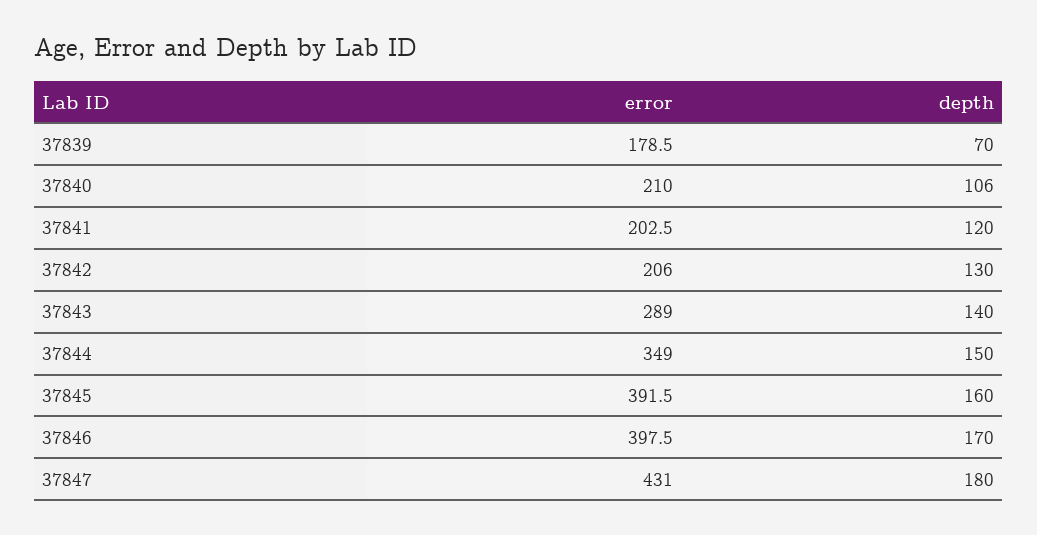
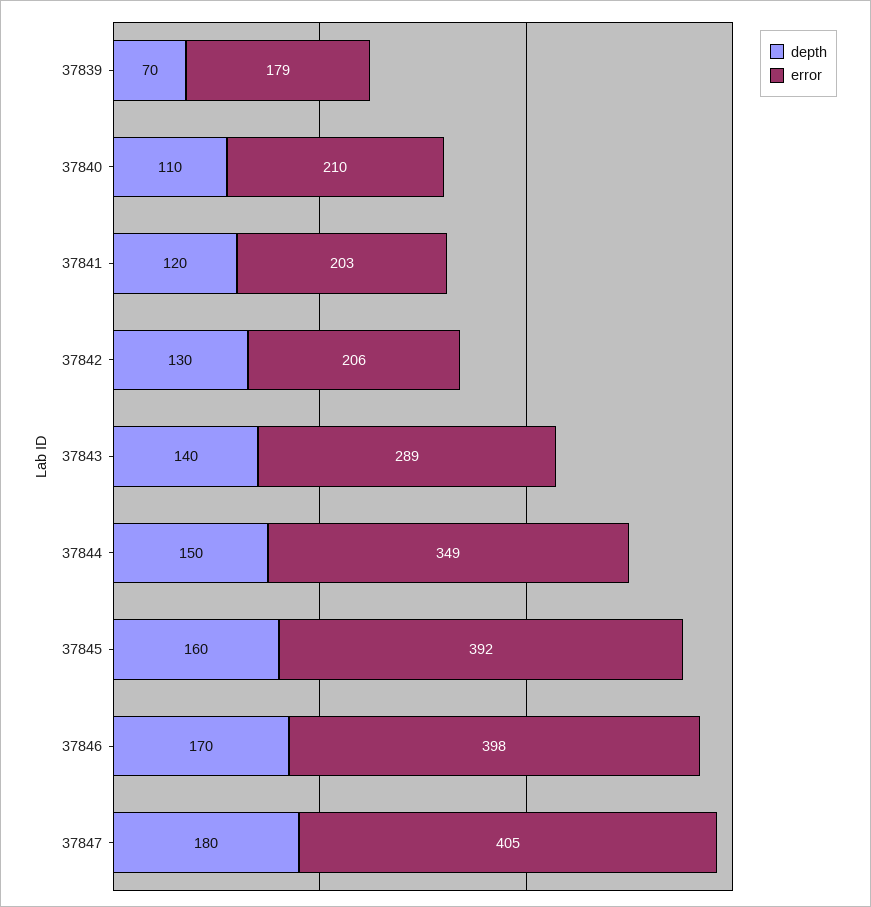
depth, 37840: 106 -> 110
error, 37847: 431 -> 405

